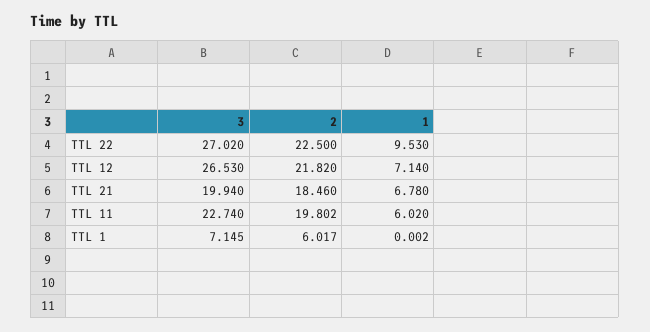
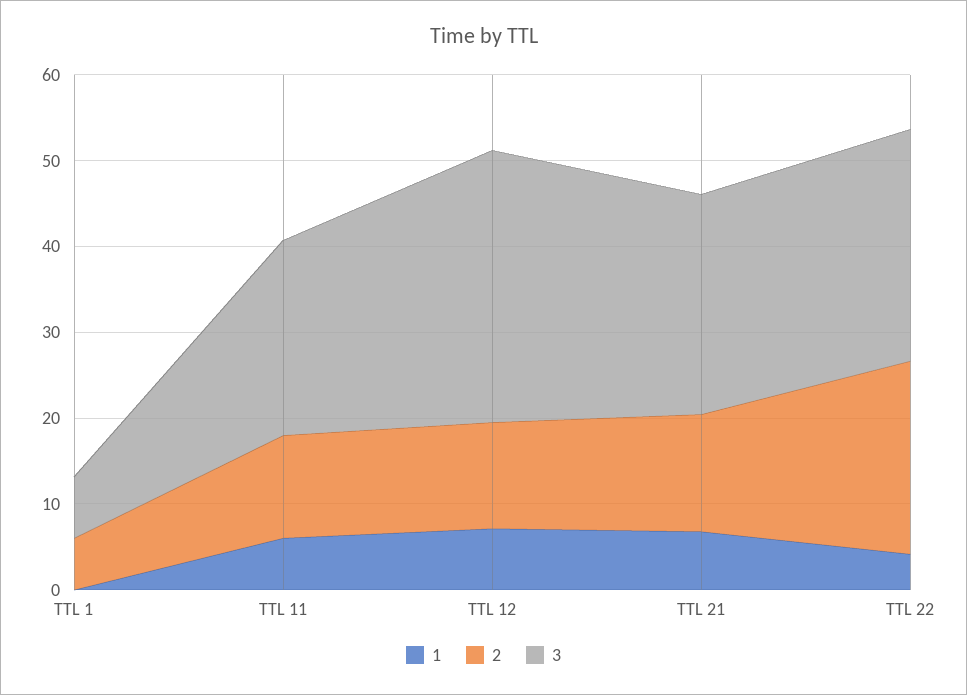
1, TTL 22: 9.53 -> 4
3, TTL 12: 26.53 -> 32
2, TTL 12: 21.82 -> 12
3, TTL 21: 19.94 -> 26
2, TTL 21: 18.46 -> 14
2, TTL 11: 19.802 -> 12

